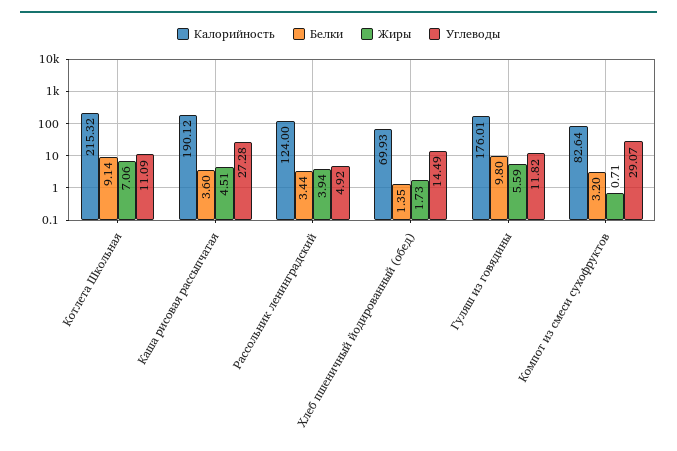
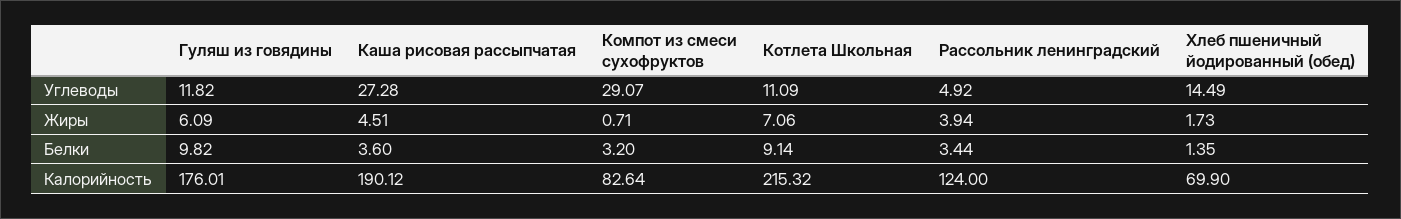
Калорийность, Хлеб пшеничный йодированный (обед): 69.93 -> 69.9
Белки, Гуляш из говядины: 9.8 -> 9.82
Жиры, Гуляш из говядины: 5.59 -> 6.09

